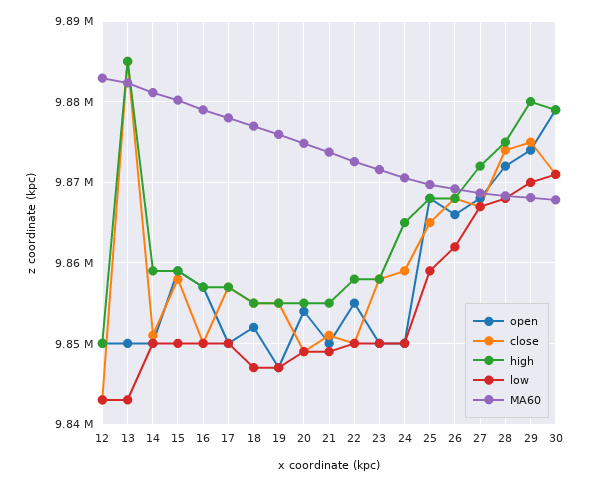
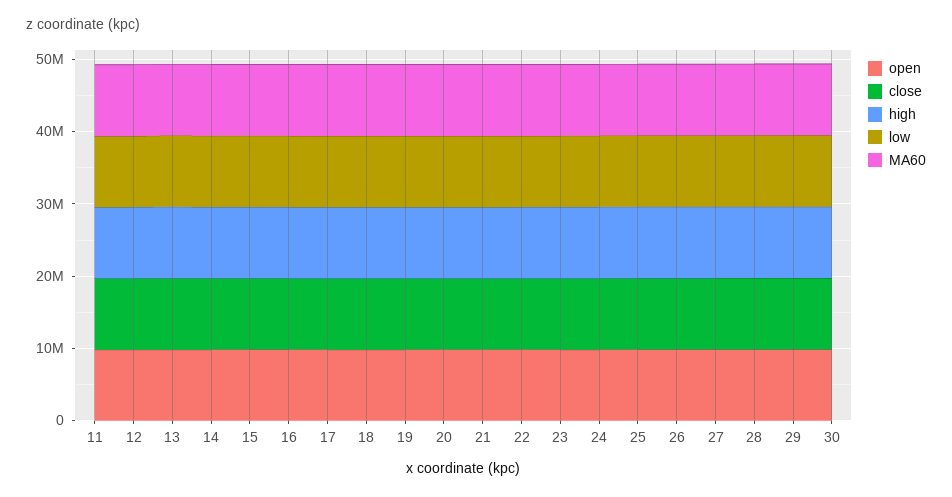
open, 11: none -> 10000000
close, 11: none -> 10000000
high, 11: none -> 10000000
low, 11: none -> 10000000
MA60, 11: none -> 10000000

